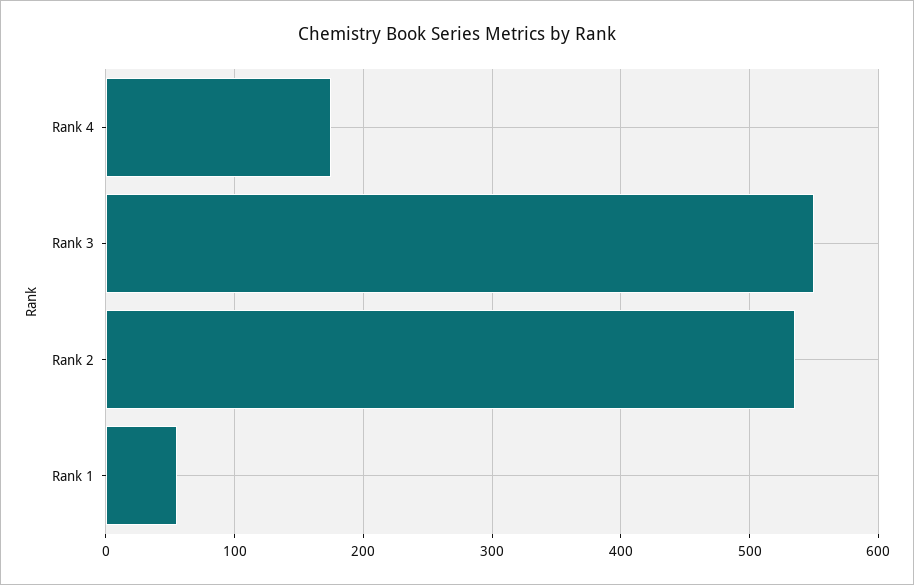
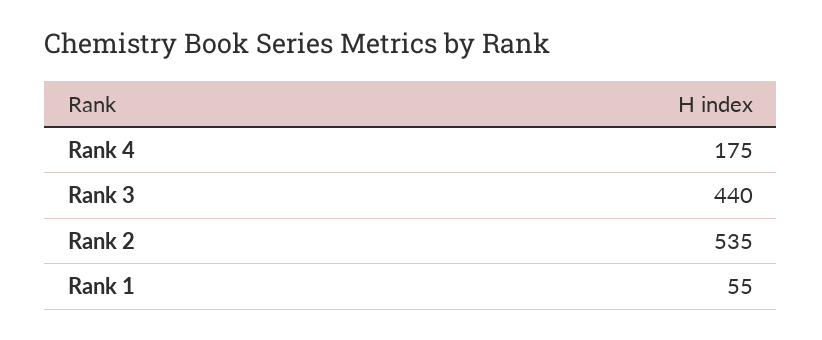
Rank 3: 550 -> 440

